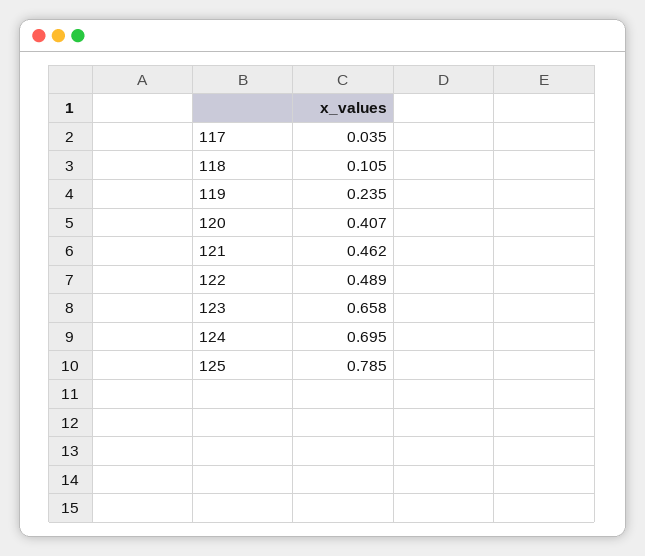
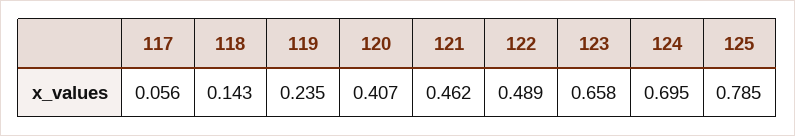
117: 0.035 -> 0.056
118: 0.105 -> 0.143

